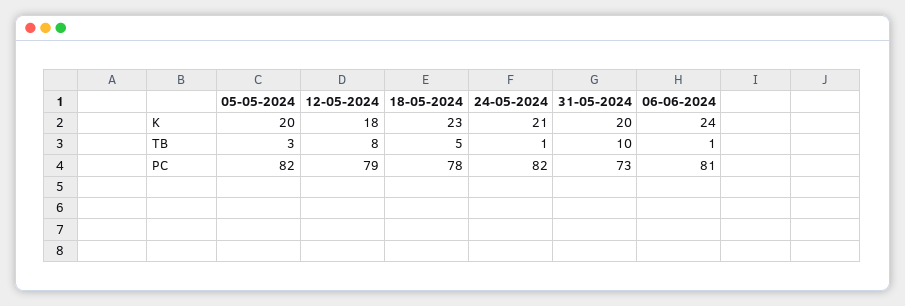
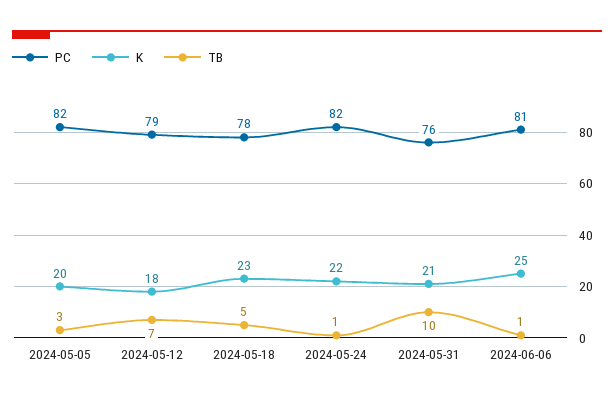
K, 24-05-2024: 21 -> 22
K, 31-05-2024: 20 -> 21
K, 06-06-2024: 24 -> 25
TB, 12-05-2024: 8 -> 7
PC, 31-05-2024: 73 -> 76

